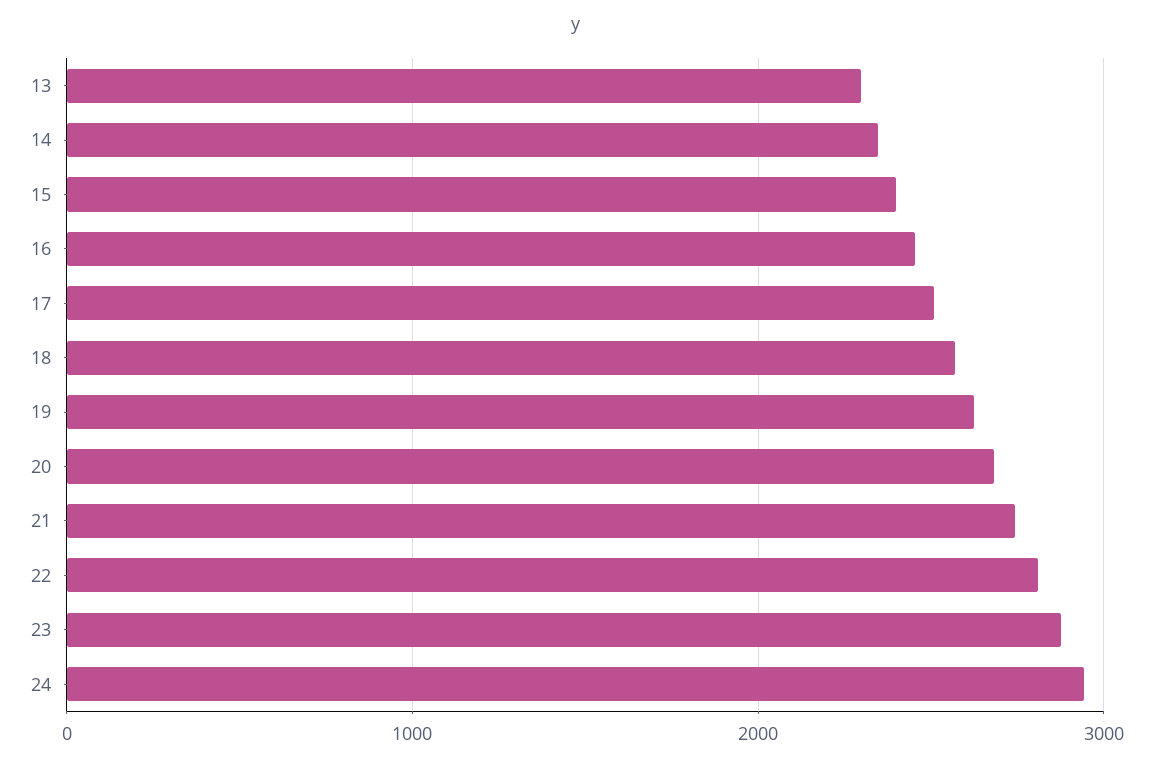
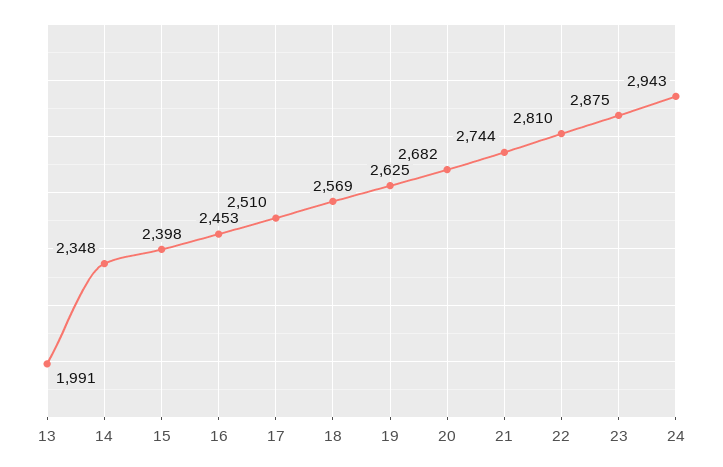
13: 2300 -> 1991

